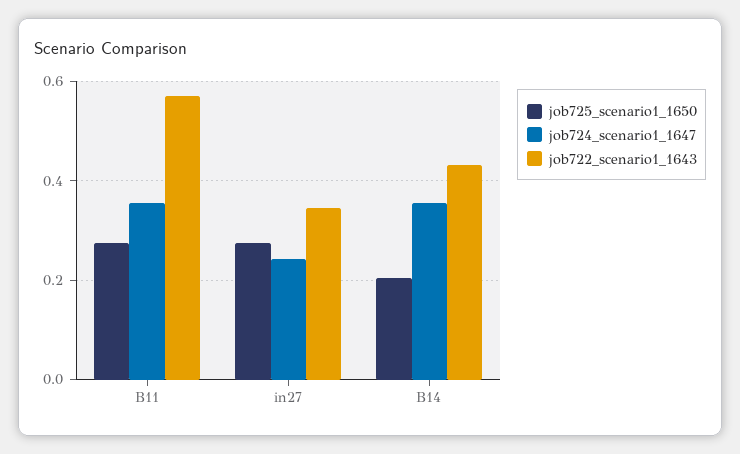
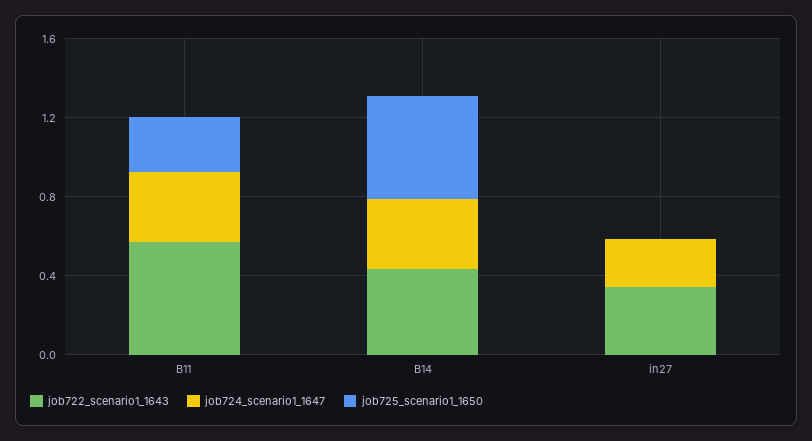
job725_scenario1_1650, in27: 0.28 -> 0
job725_scenario1_1650, B14: 0.2 -> 0.5

